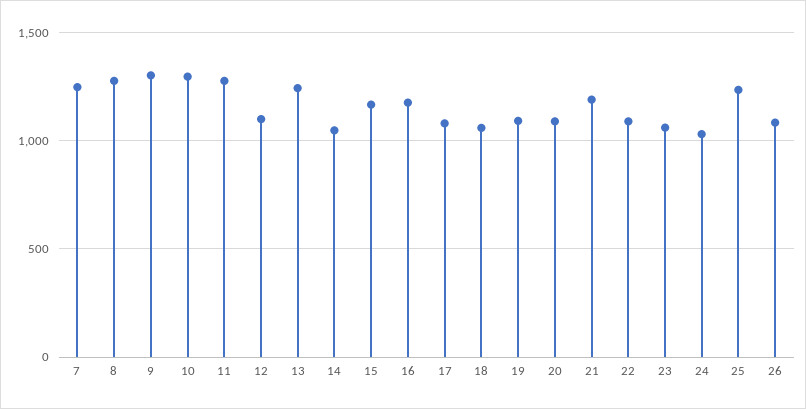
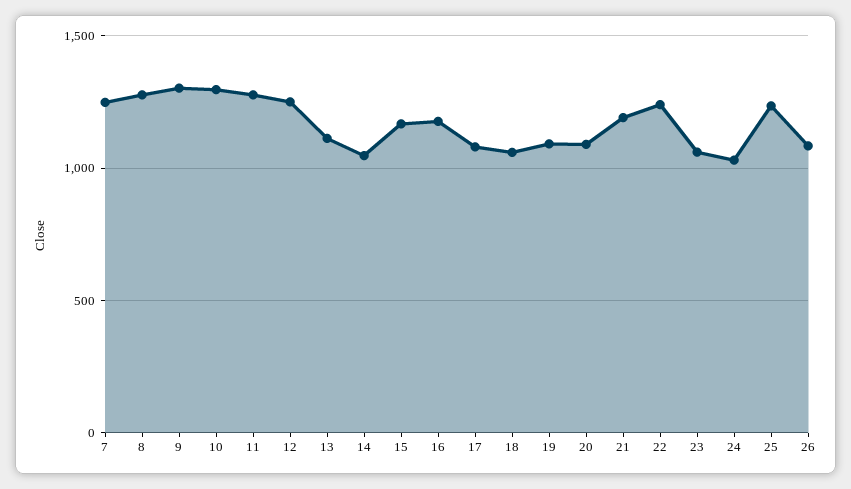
12: 1100 -> 1250
13: 1250 -> 1100
22: 1100 -> 1250

